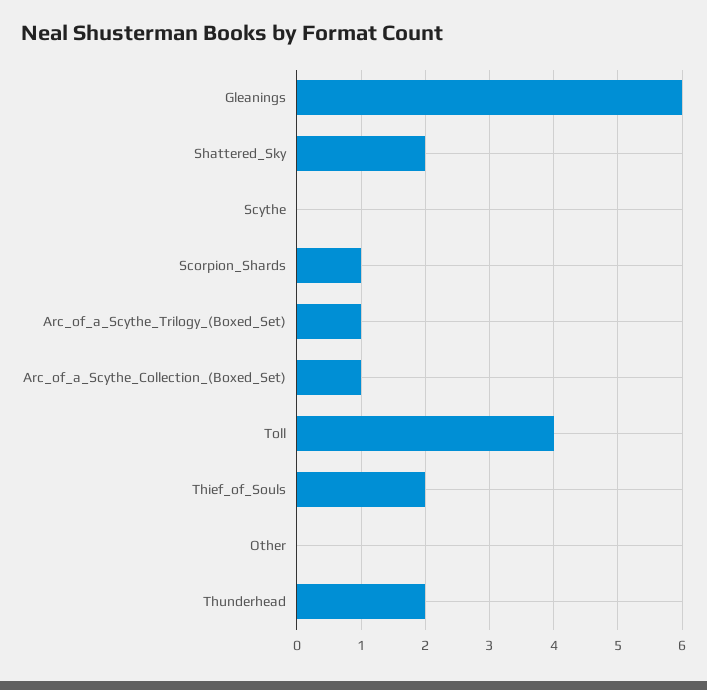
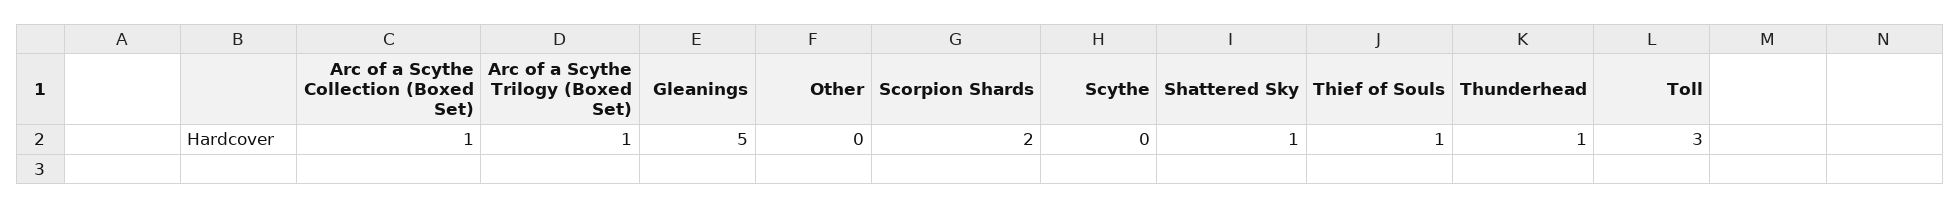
Gleanings: 6 -> 5
Shattered_Sky: 2 -> 1
Scorpion_Shards: 1 -> 2
Toll: 4 -> 3
Thief_of_Souls: 2 -> 1
Thunderhead: 2 -> 1

